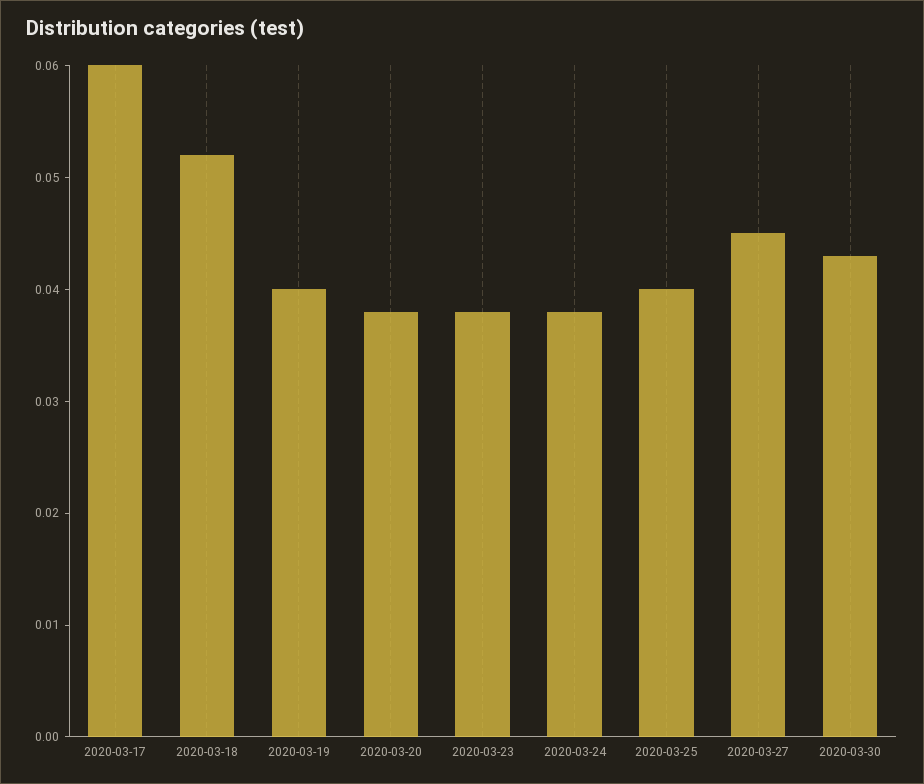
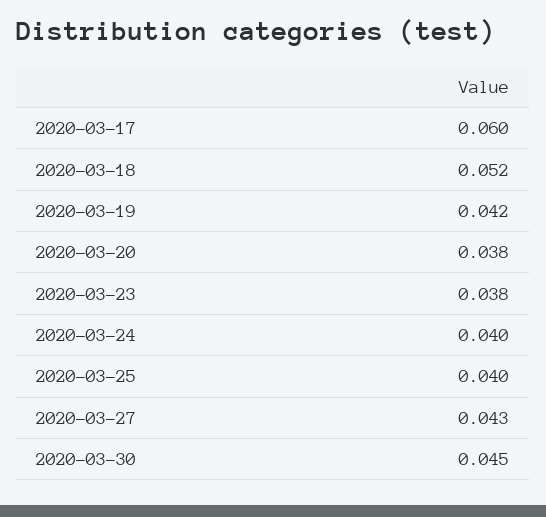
2020-03-19: 0.04 -> 0.042
2020-03-24: 0.038 -> 0.04
2020-03-27: 0.045 -> 0.043
2020-03-30: 0.043 -> 0.045

